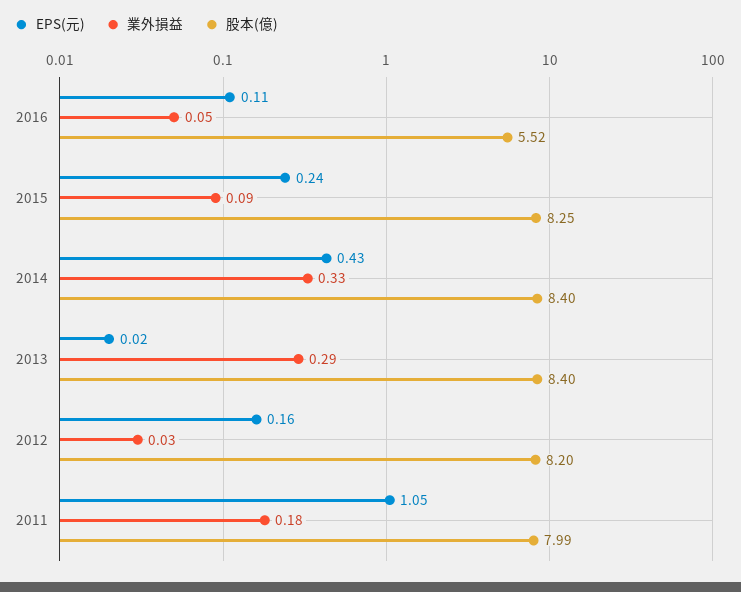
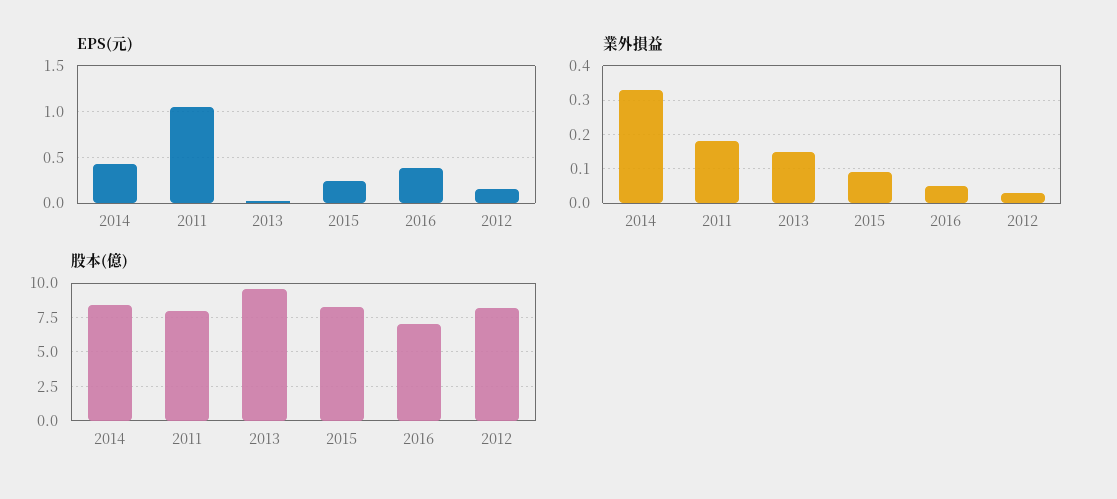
EPS(元), 2016: 0.11 -> 0.4
股本(億), 2016: 5.52 -> 7
業外損益, 2013: 0.29 -> 0.15
股本(億), 2013: 8.4 -> 9.5

